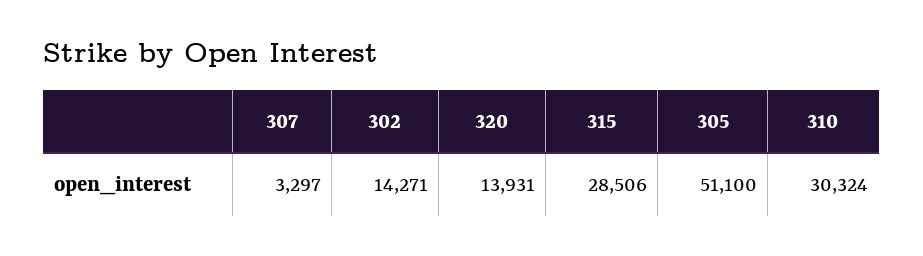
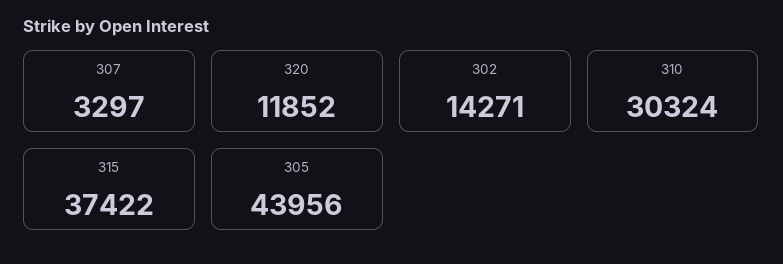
320: 13931 -> 11852
315: 28506 -> 37422
305: 51100 -> 43956

